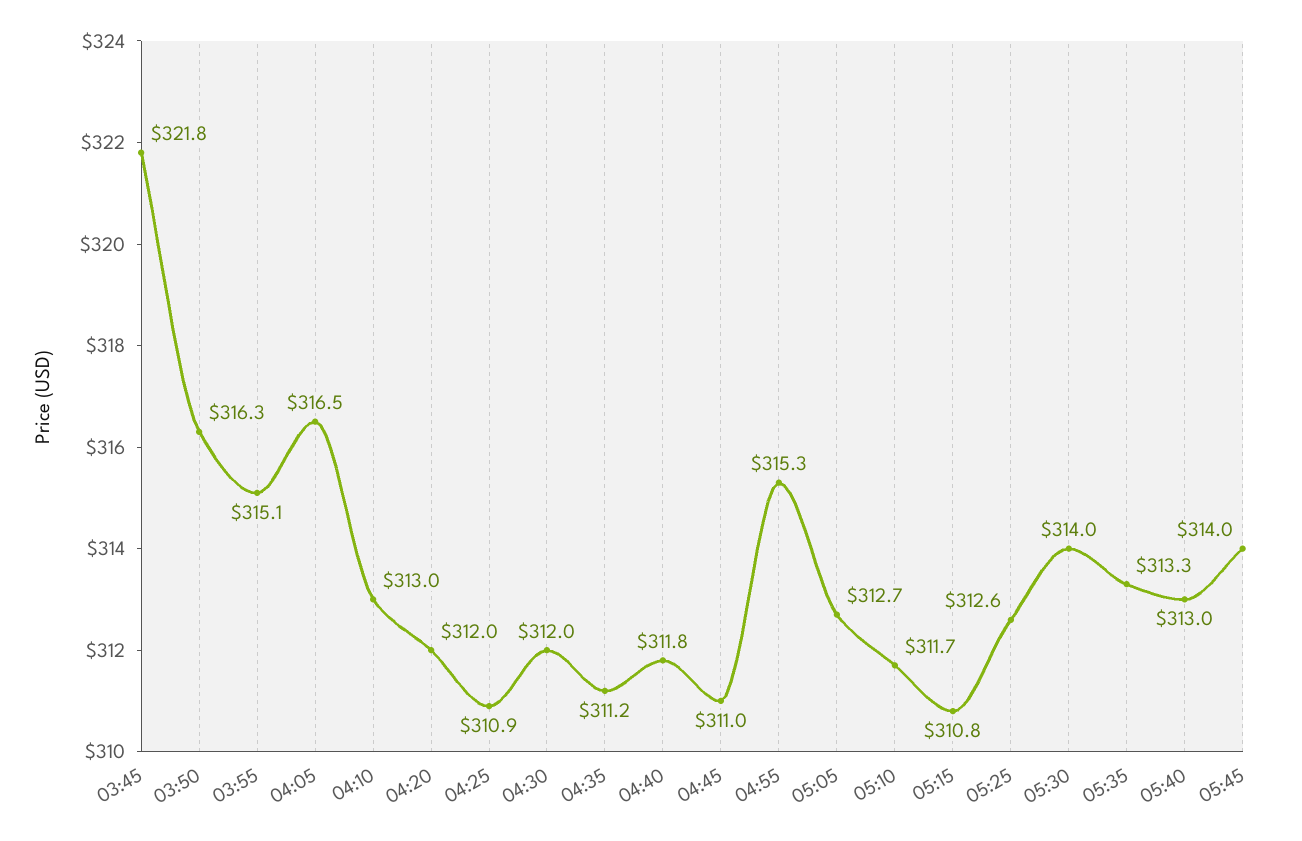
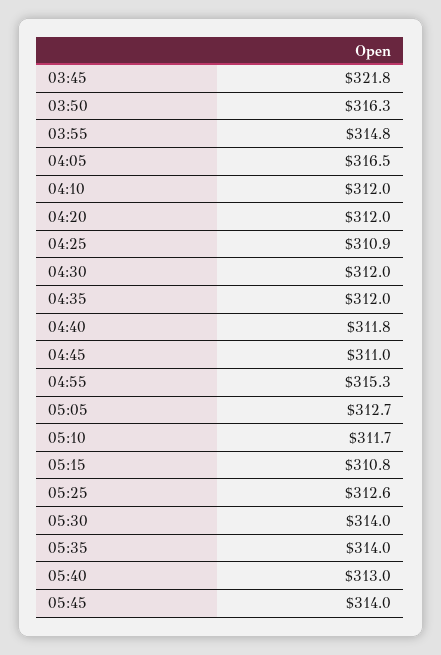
03:55: 315.1 -> 314.8
04:10: 313 -> 312
04:35: 311.2 -> 312
05:35: 313.3 -> 314

